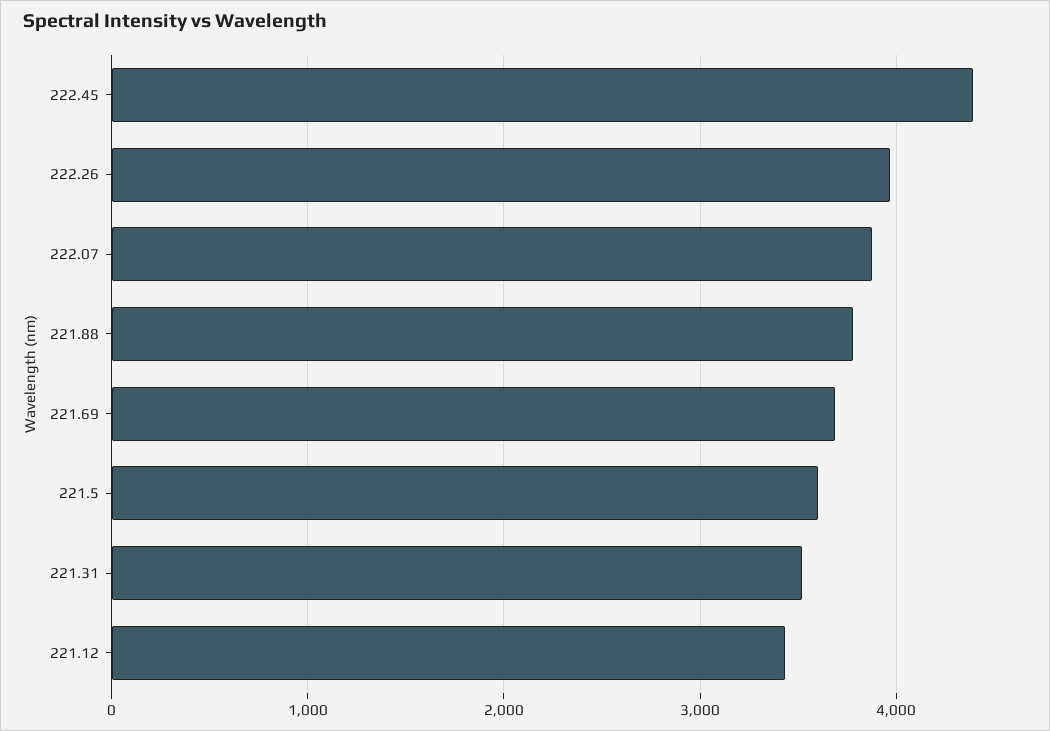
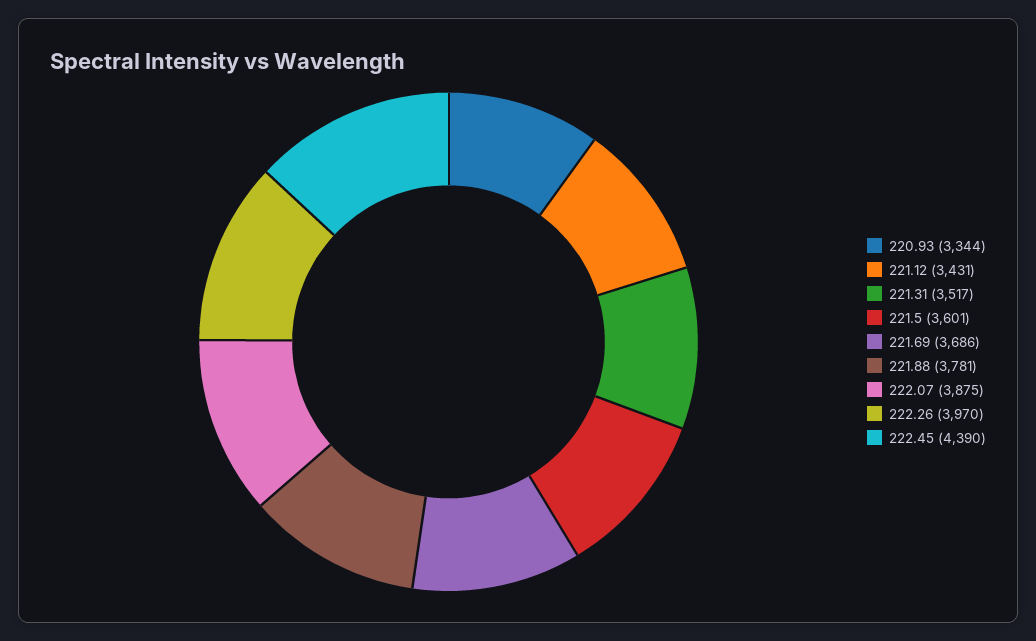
220.93: none -> 3344

